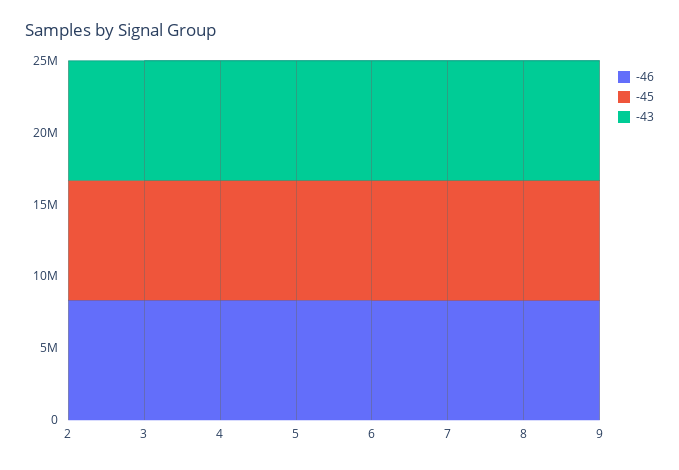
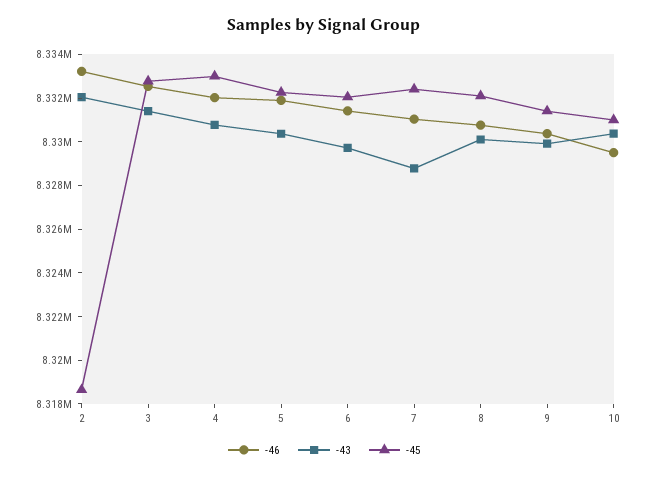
-46, 10: none -> 8329500
-43, 10: none -> 8330500
-45, 10: none -> 8331000

